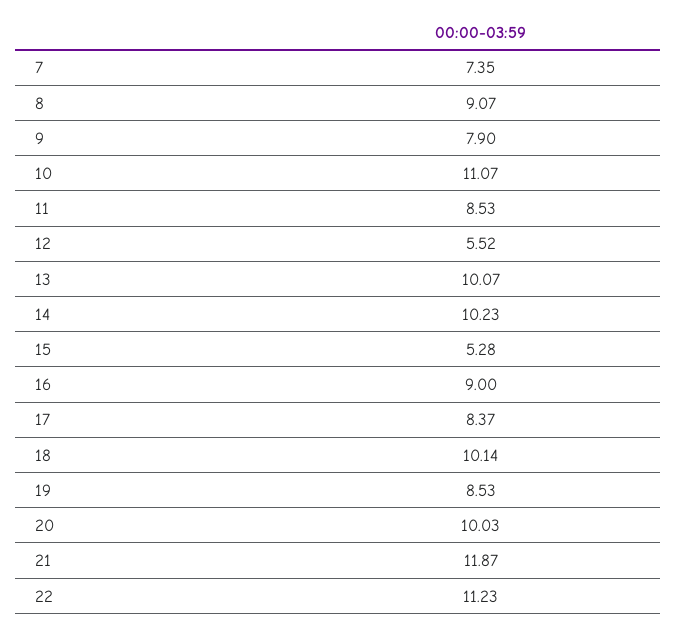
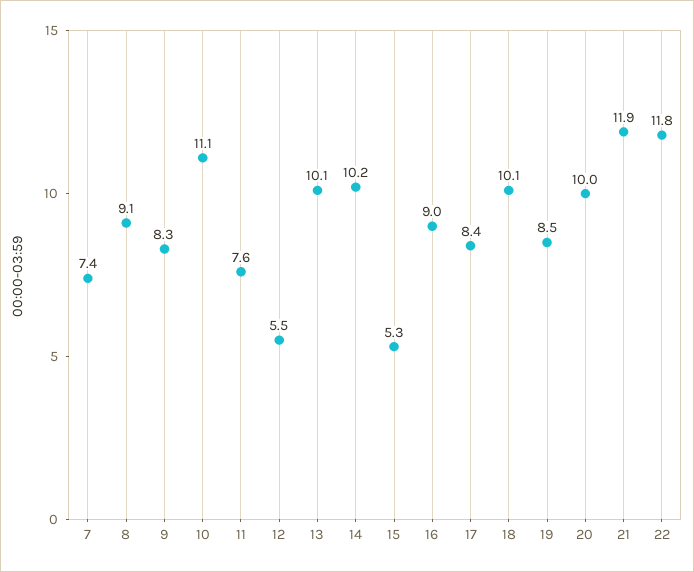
9: 7.9 -> 8.3
11: 8.53 -> 7.6
22: 11.23 -> 11.8

